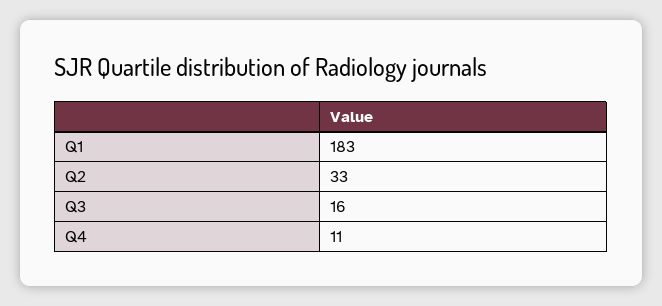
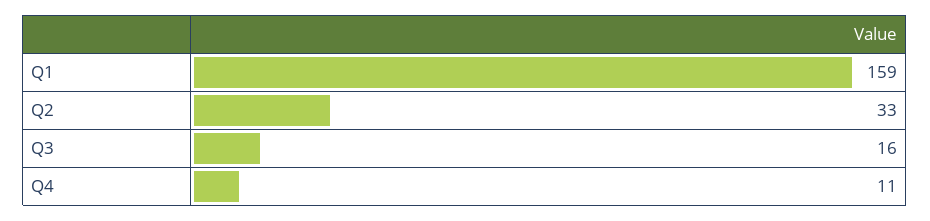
Q1: 183 -> 159

